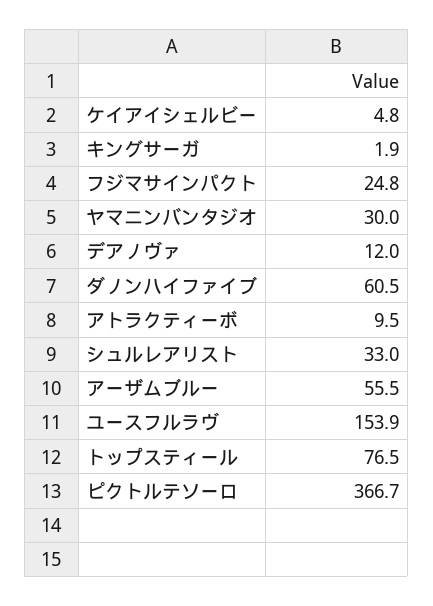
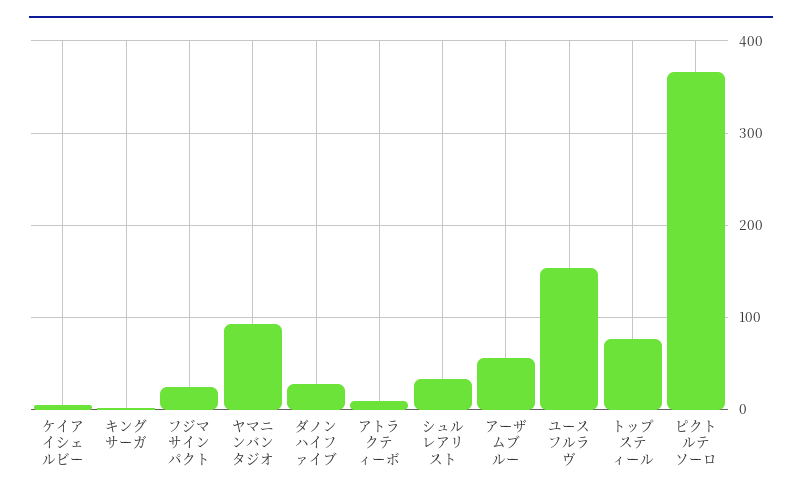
ヤマニンバンタジオ: 30 -> 90
デアノヴァ: 12 -> none
ダノンハイファイブ: 60.5 -> 30

